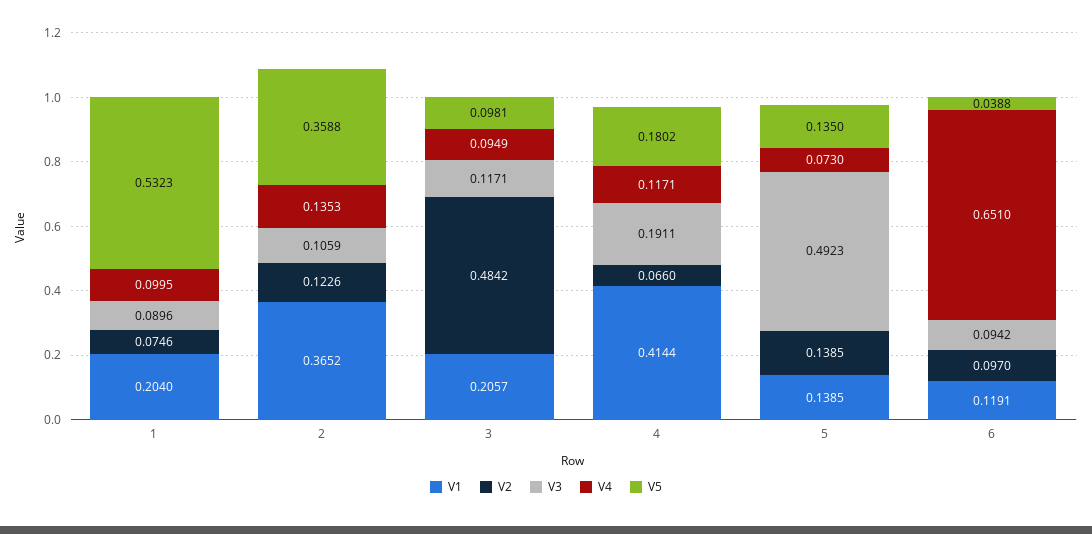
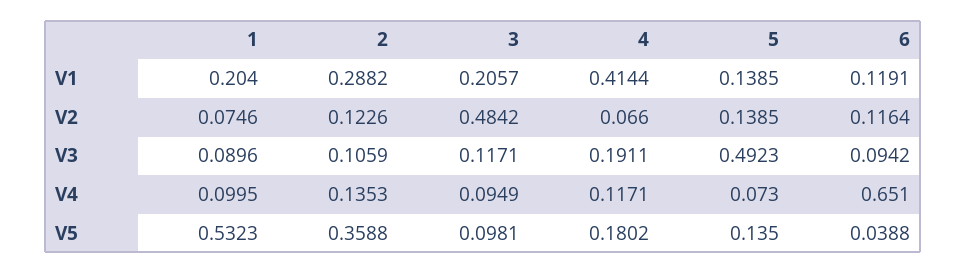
V1, 2: 0.3652 -> 0.2882
V2, 6: 0.097 -> 0.1164

